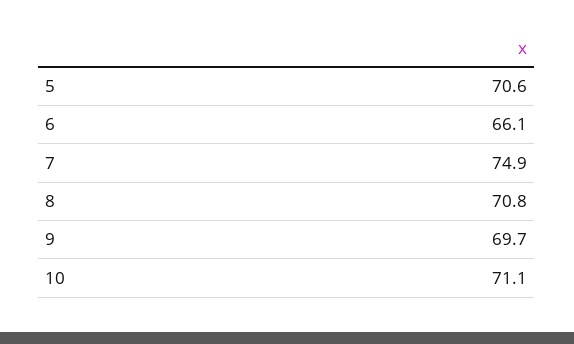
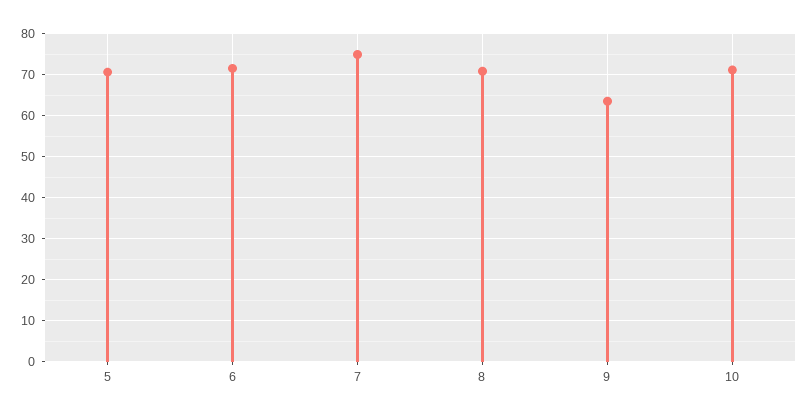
6: 66.1 -> 72
9: 69.7 -> 64

